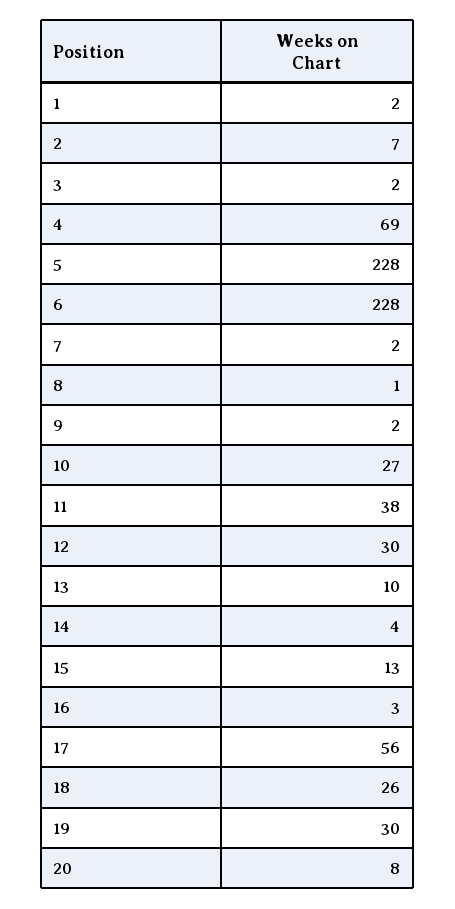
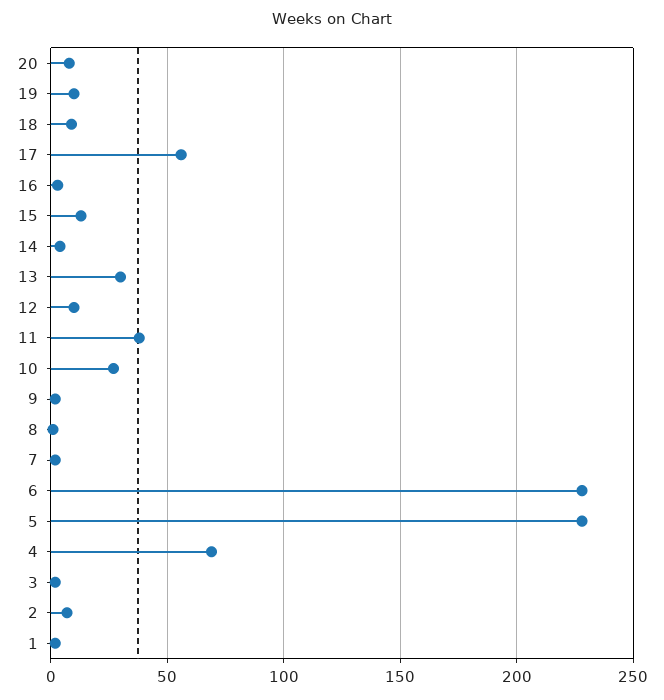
12: 30 -> 10
13: 10 -> 30
18: 26 -> 10
19: 30 -> 10

